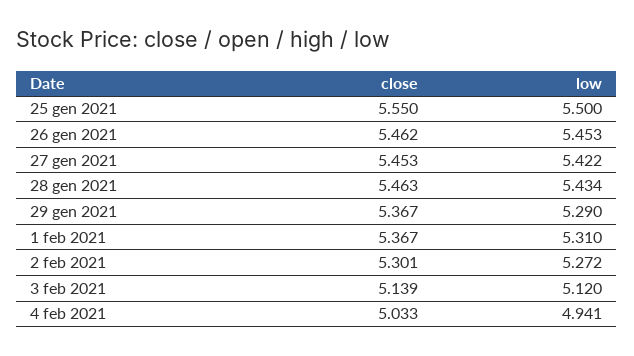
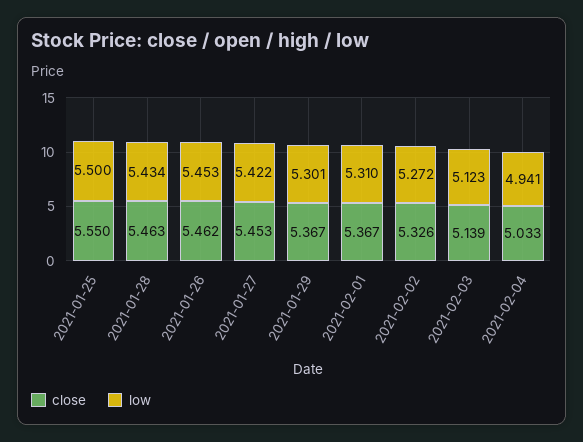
low, 29 gen 2021: 5.29 -> 5.301
close, 2 feb 2021: 5.301 -> 5.326
low, 3 feb 2021: 5.12 -> 5.123

